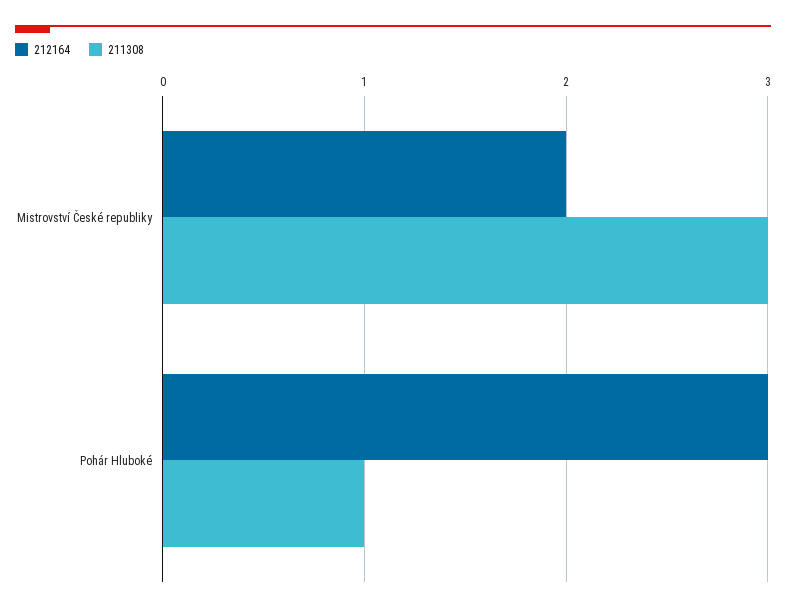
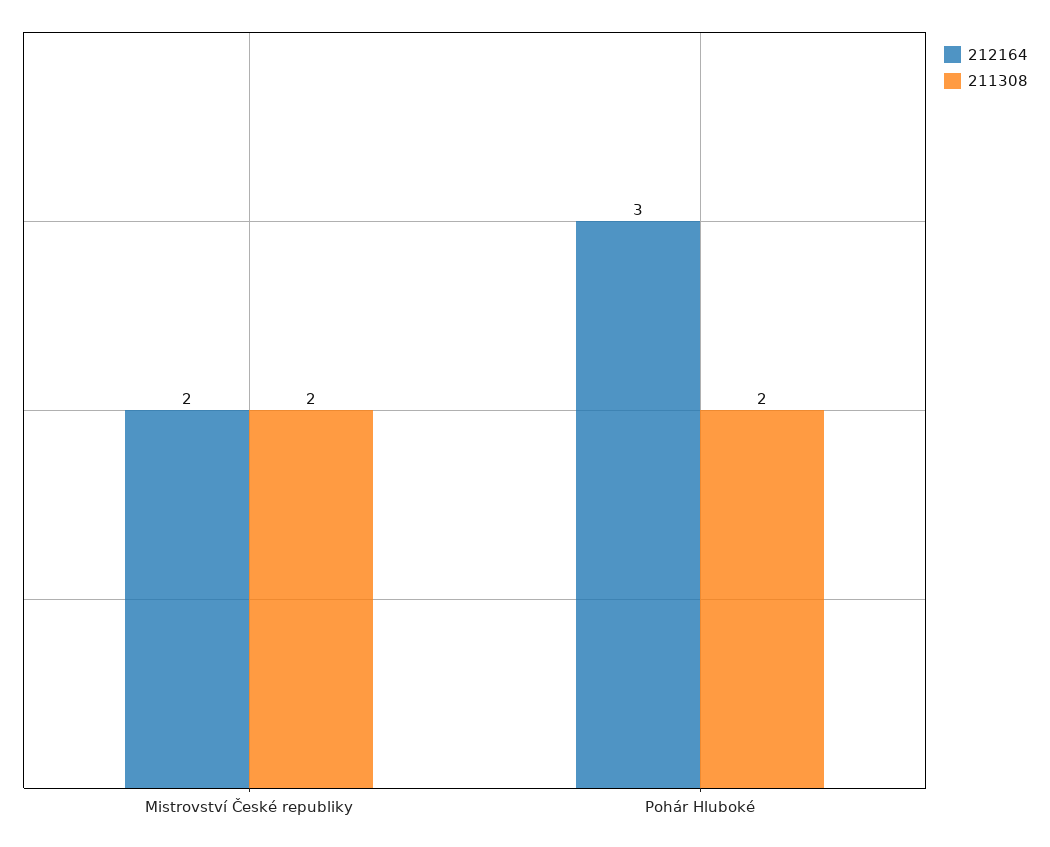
211308, Mistrovství České republiky: 3 -> 2
211308, Pohár Hluboké: 1 -> 2

